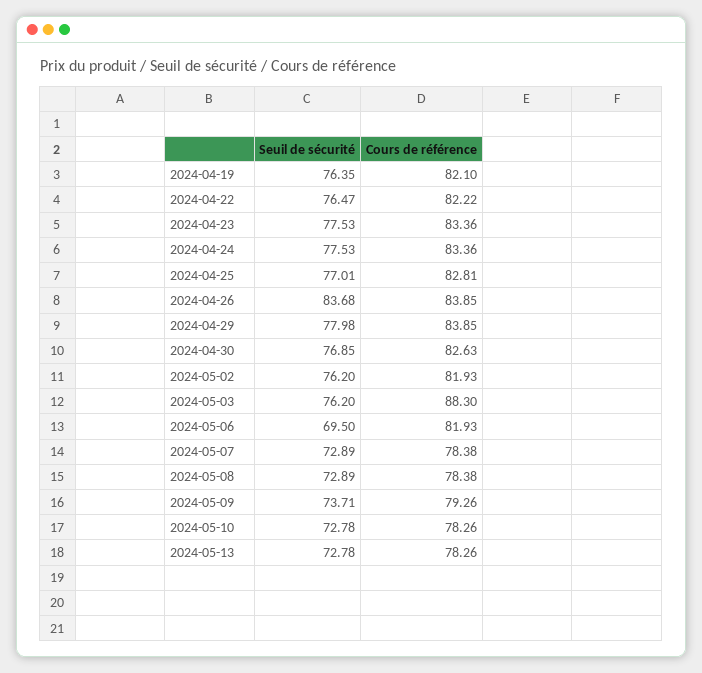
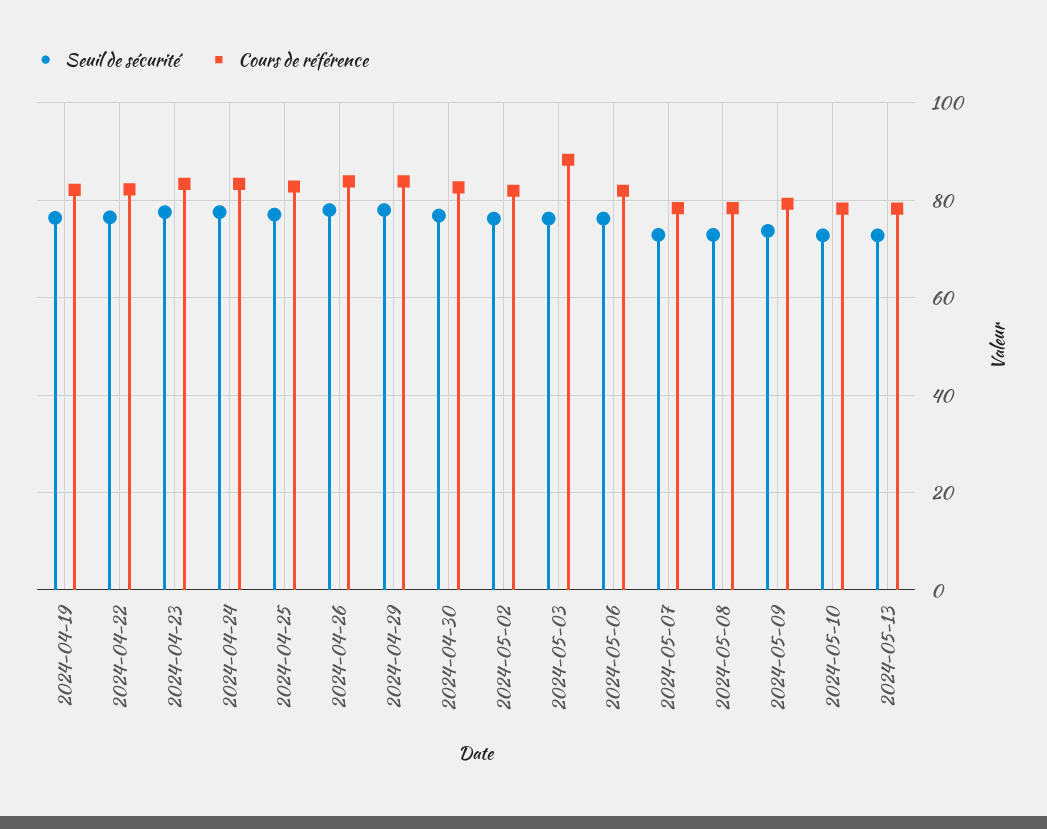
Seuil de sécurité, 2024-04-26: 83.68 -> 78
Seuil de sécurité, 2024-05-06: 69.5 -> 76

